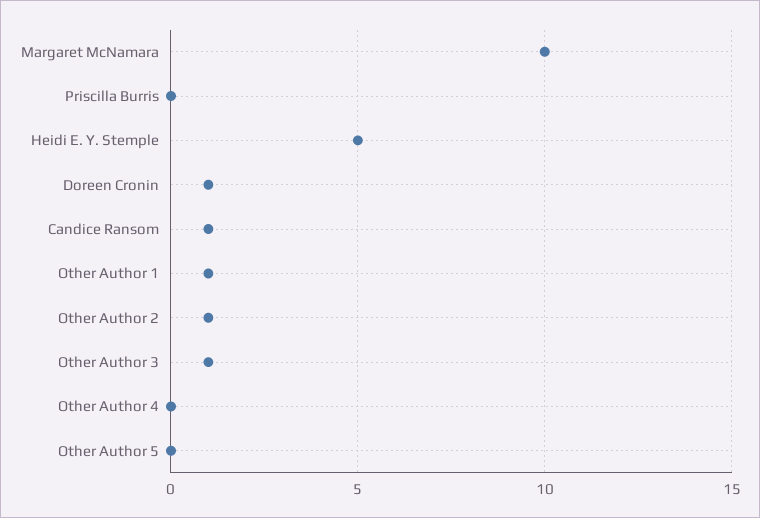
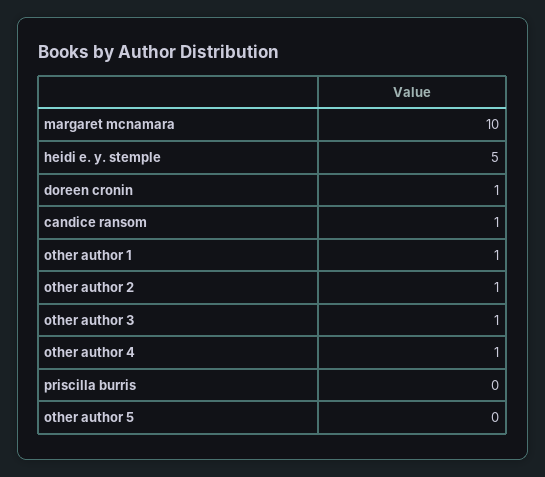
Other Author 4: 0 -> 1

